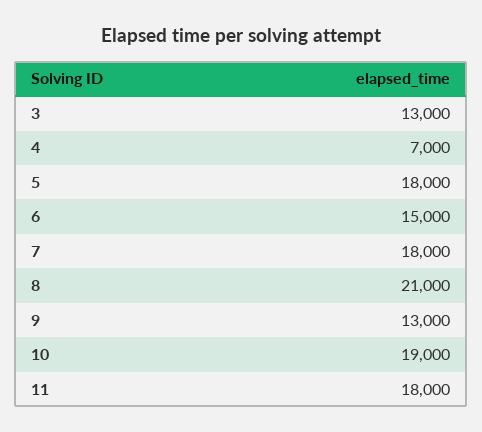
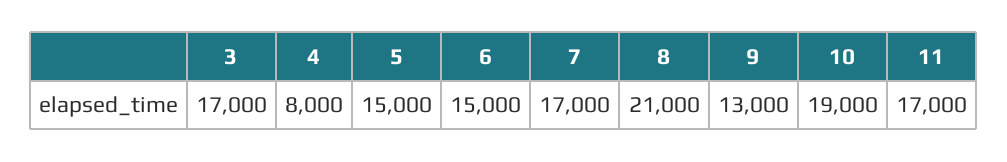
3: 13000 -> 17000
4: 7000 -> 8000
5: 18000 -> 15000
7: 18000 -> 17000
11: 18000 -> 17000

